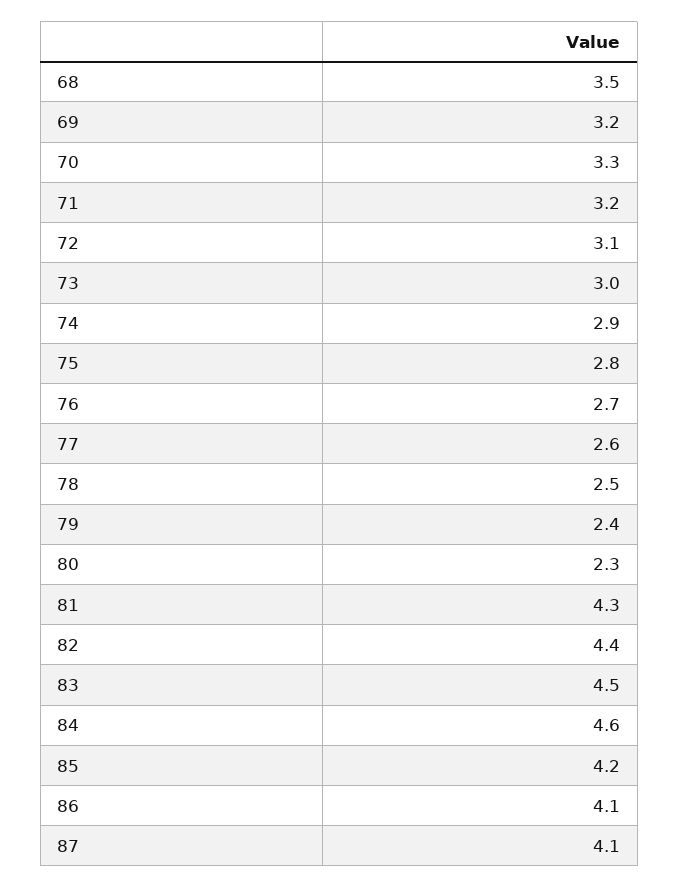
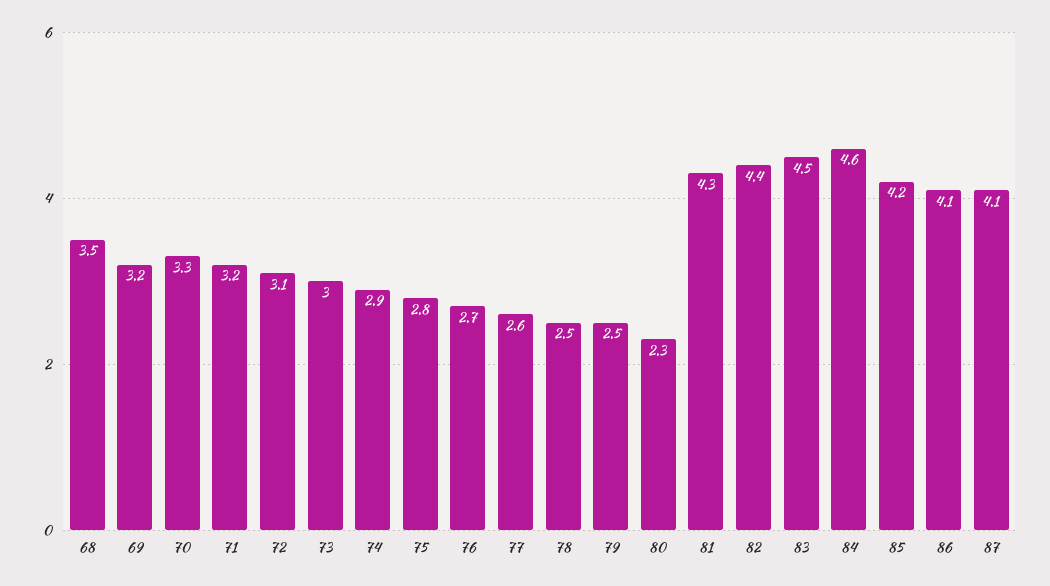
79: 2.4 -> 2.5

